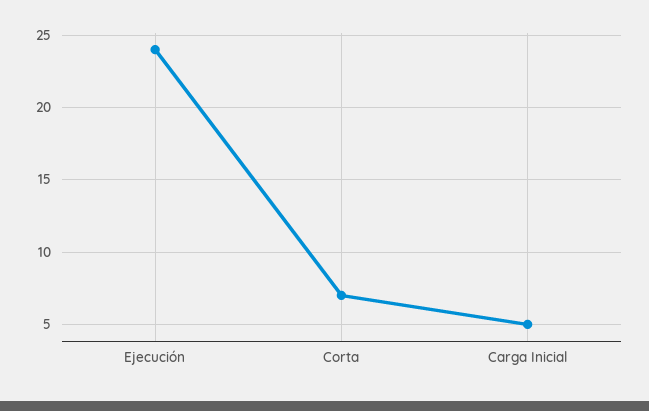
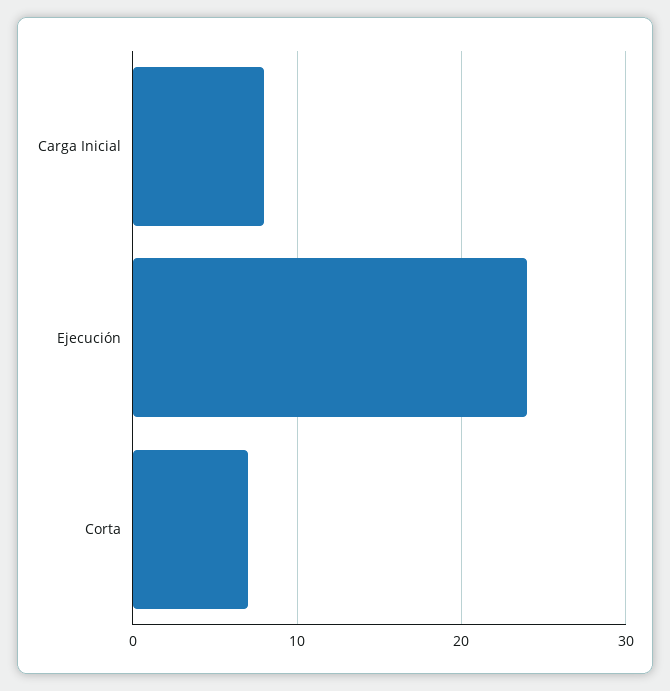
Carga Inicial: 5 -> 8

